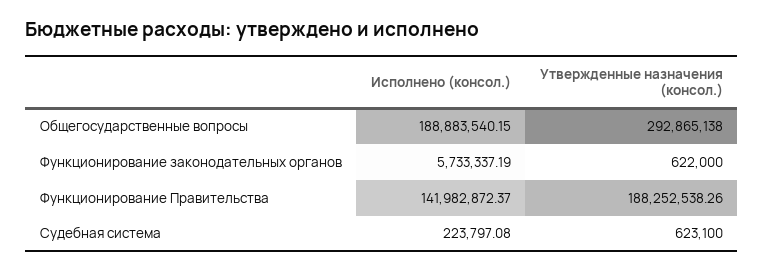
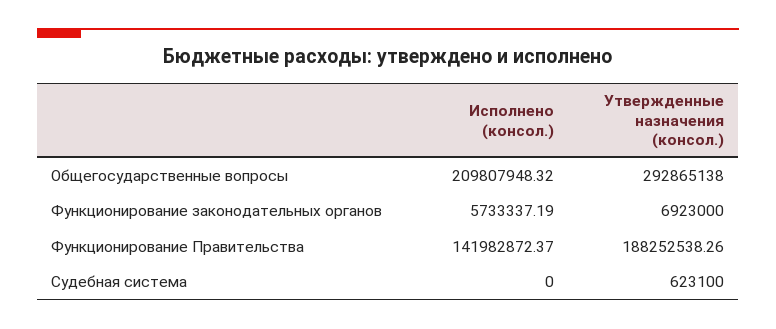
Исполнено (консол.), Общегосударственные вопросы: 188883540.15 -> 209807948.32
Утвержденные назначения (консол.), Функционирование законодательных органов: 622000 -> 6923000
Исполнено (консол.), Судебная система: 223797.08 -> 0

